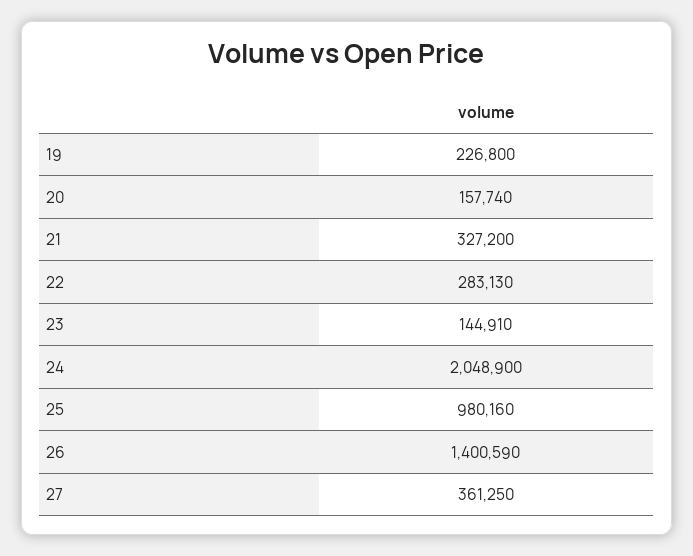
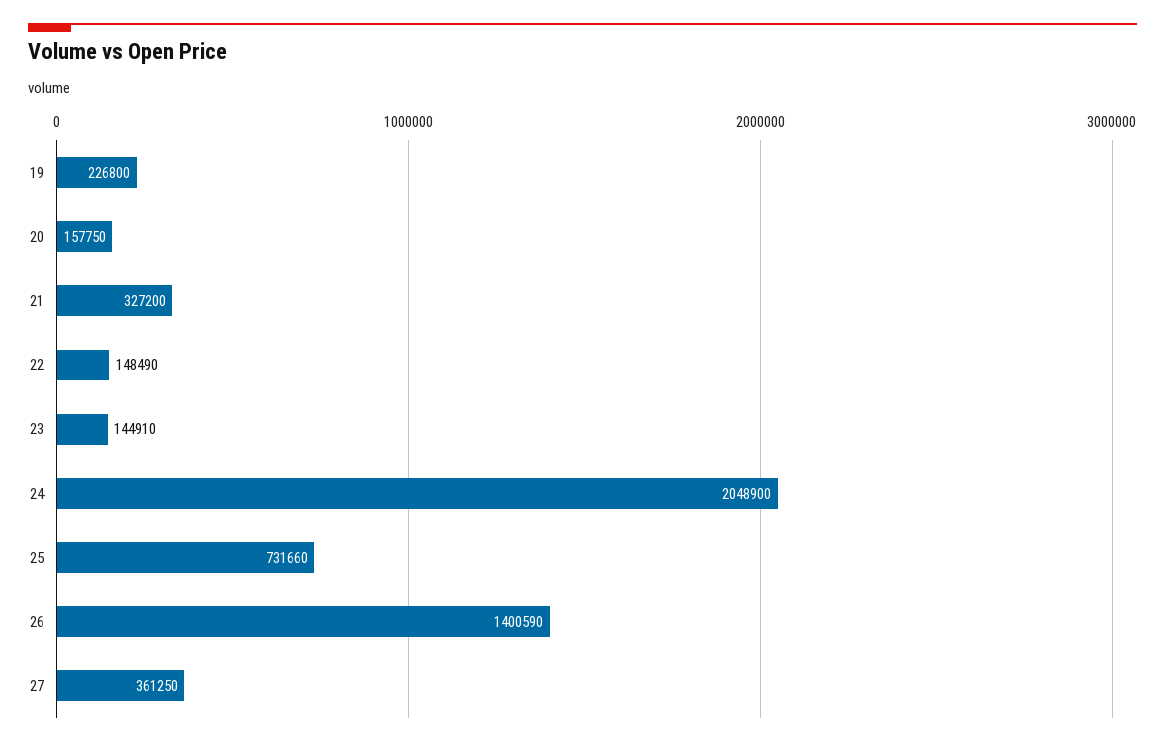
20: 157740 -> 157750
22: 283130 -> 148490
25: 980160 -> 731660

